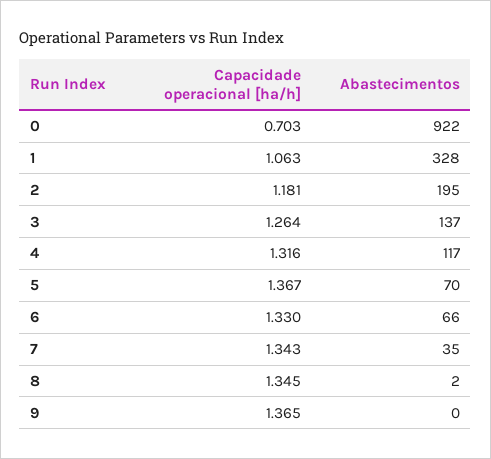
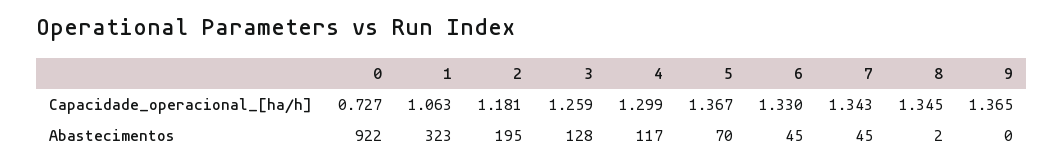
Capacidade operacional [ha/h], 0: 0.703 -> 0.727
Abastecimentos, 1: 328 -> 323
Capacidade operacional [ha/h], 3: 1.264 -> 1.259
Abastecimentos, 3: 137 -> 128
Capacidade operacional [ha/h], 4: 1.316 -> 1.299
Abastecimentos, 6: 66 -> 45
Abastecimentos, 7: 35 -> 45

